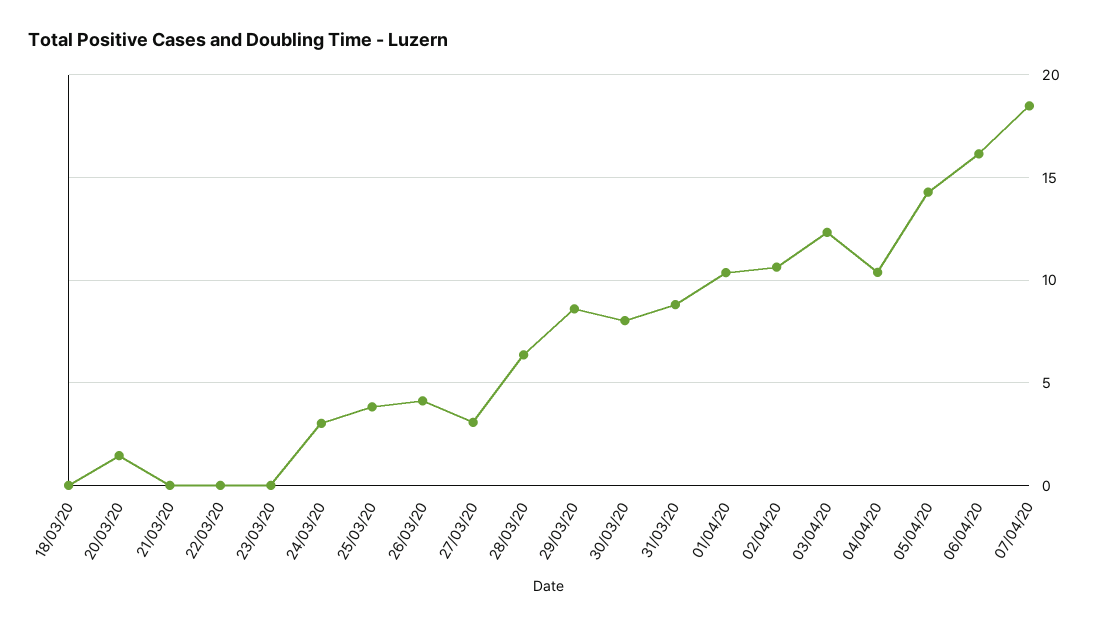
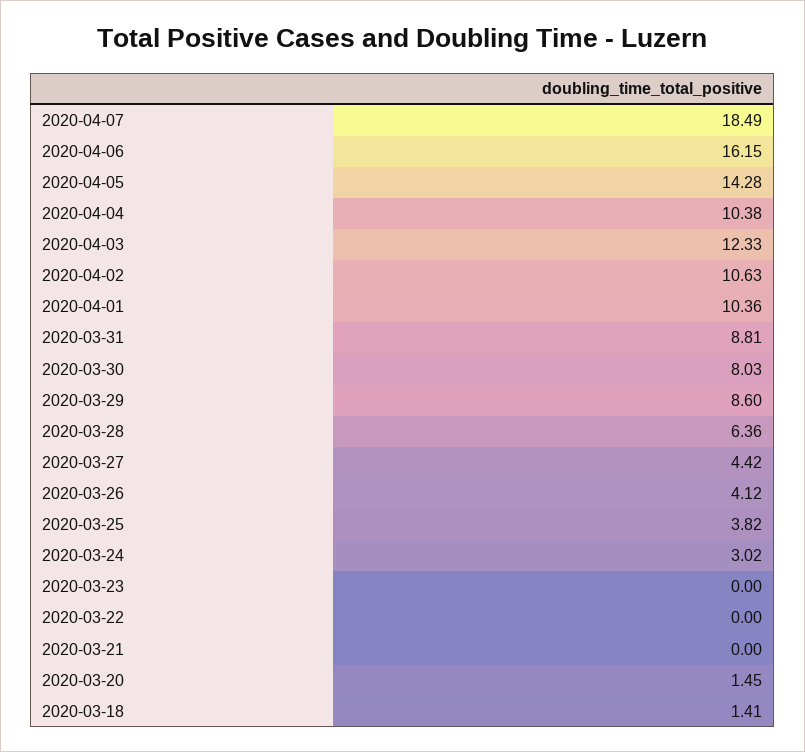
18/03/20: 0 -> 1.41
27/03/20: 3 -> 4.42

